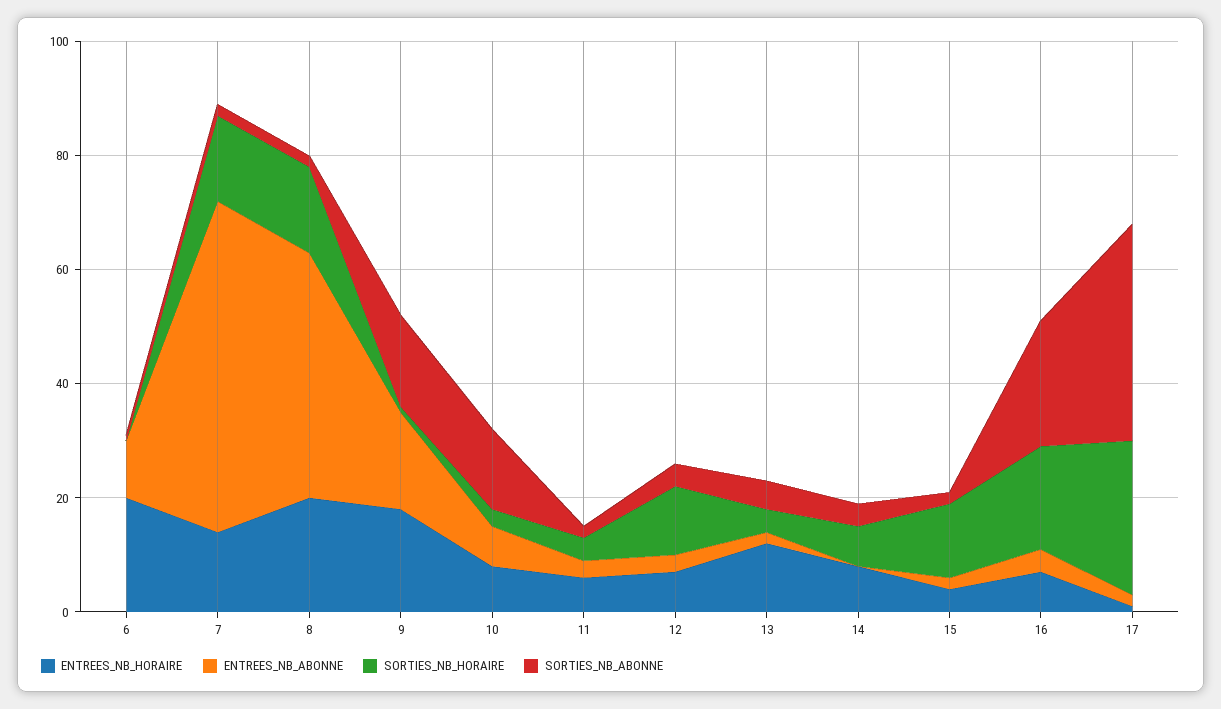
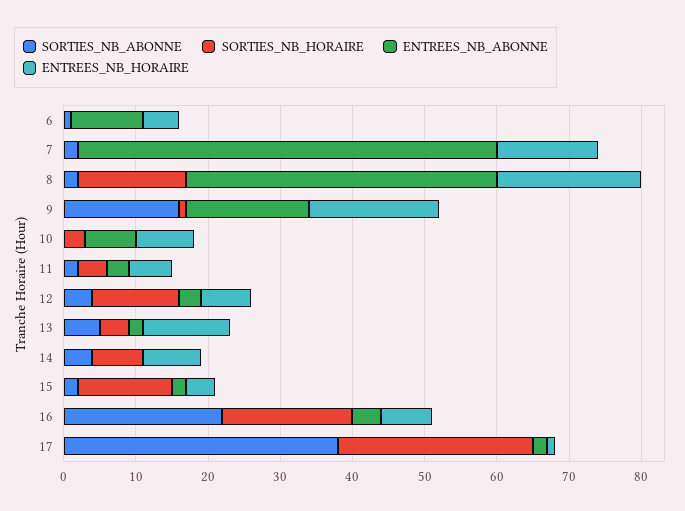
ENTREES_NB_HORAIRE, 6: 20 -> 5
SORTIES_NB_HORAIRE, 7: 15 -> 0
SORTIES_NB_ABONNE, 10: 15 -> 0

